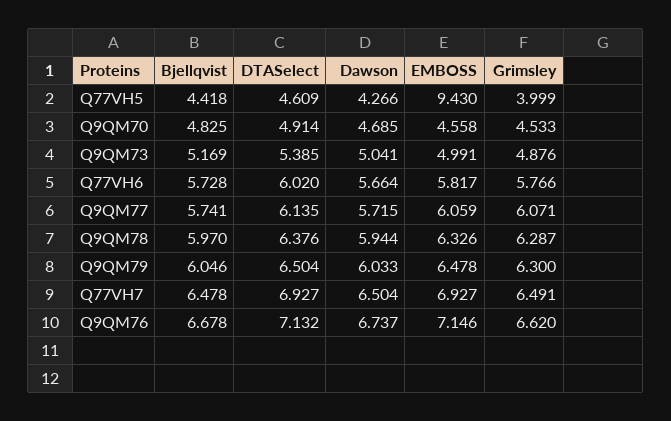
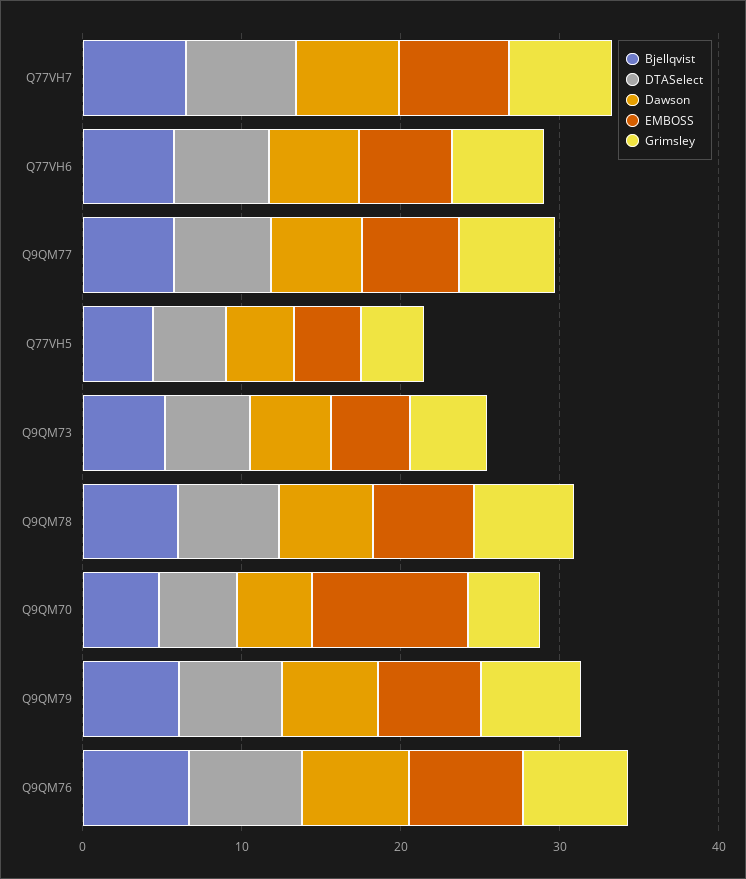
EMBOSS, Q77VH5: 9.43 -> 4
EMBOSS, Q9QM70: 4.558 -> 10

